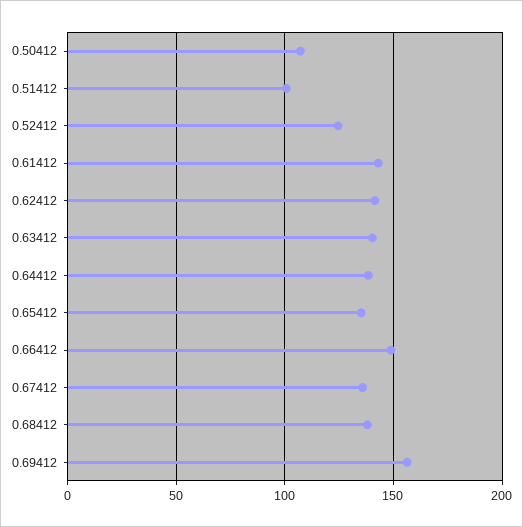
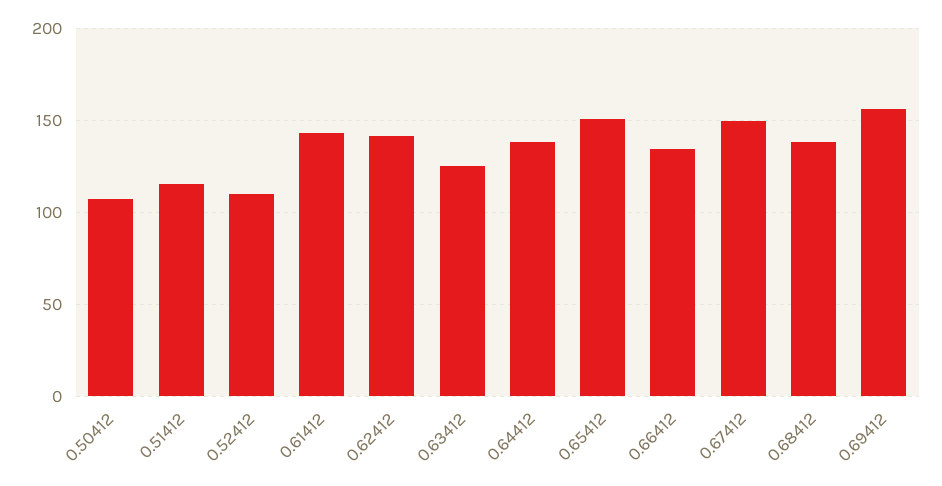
0.51412: 100 -> 115
0.52412: 125 -> 110
0.63412: 140 -> 125
0.65412: 135 -> 150
0.66412: 150 -> 135
0.67412: 135 -> 150

